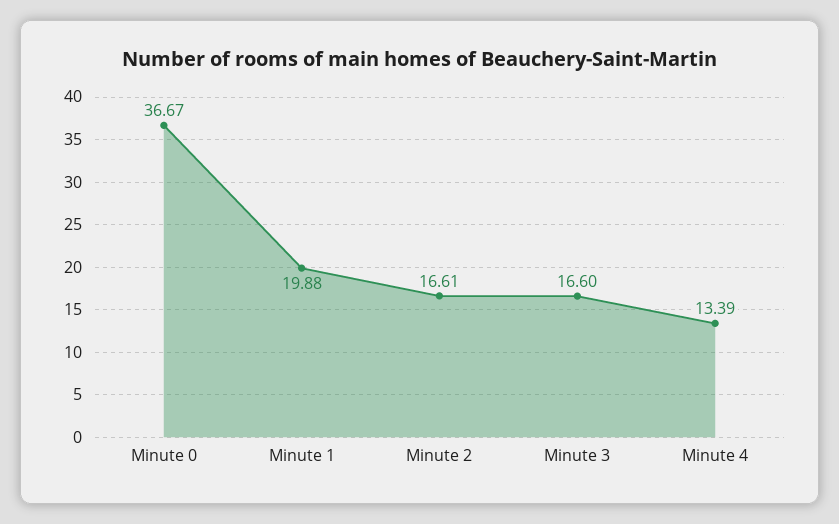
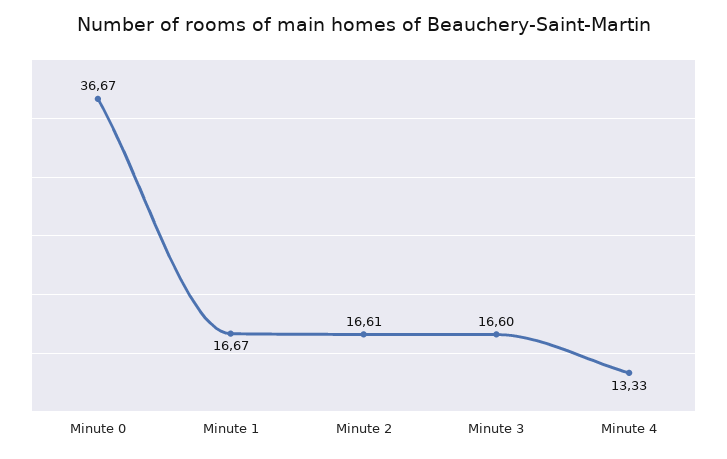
Minute 1: 19.88 -> 16.67
Minute 4: 13.39 -> 13.33

